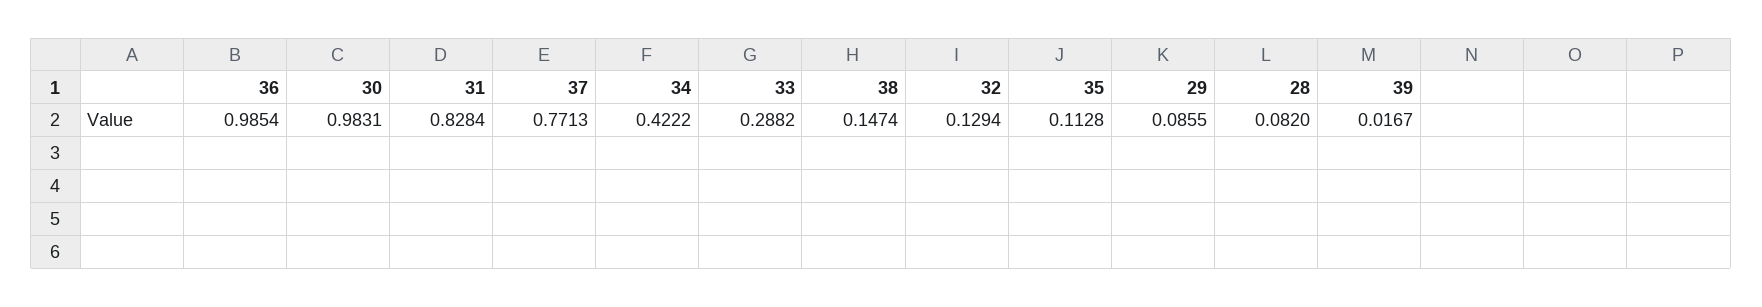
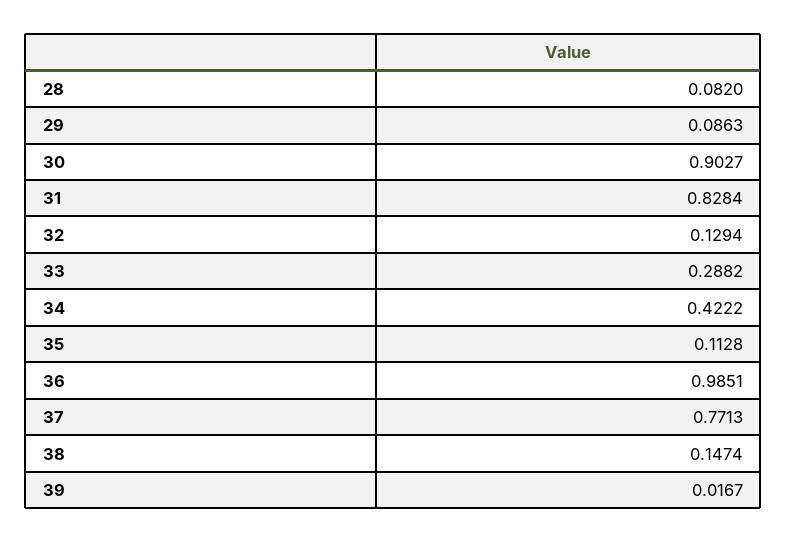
36: 0.9854 -> 0.9851
30: 0.9831 -> 0.9027
29: 0.0855 -> 0.0863

